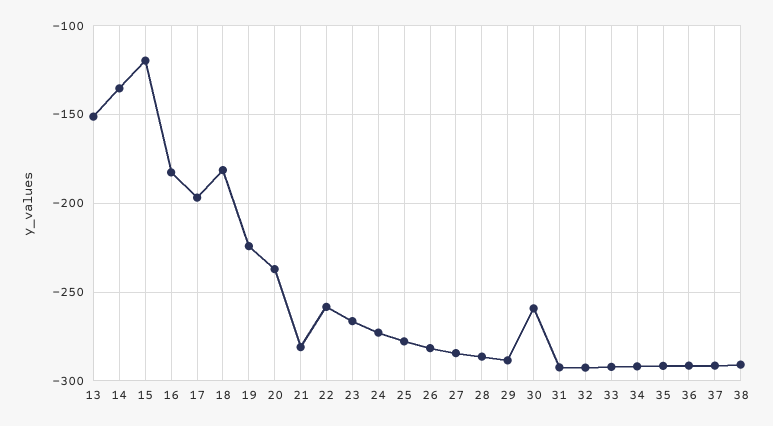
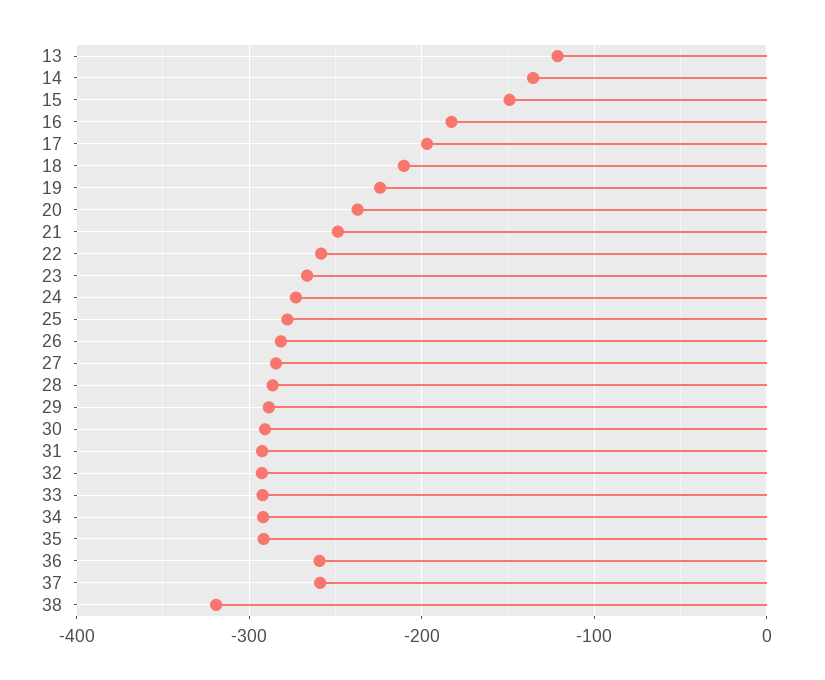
13: -150 -> -120
15: -120 -> -150
18: -180 -> -210
21: -280 -> -250
30: -260 -> -290
36: -290 -> -260
37: -290 -> -260
38: -290 -> -320

